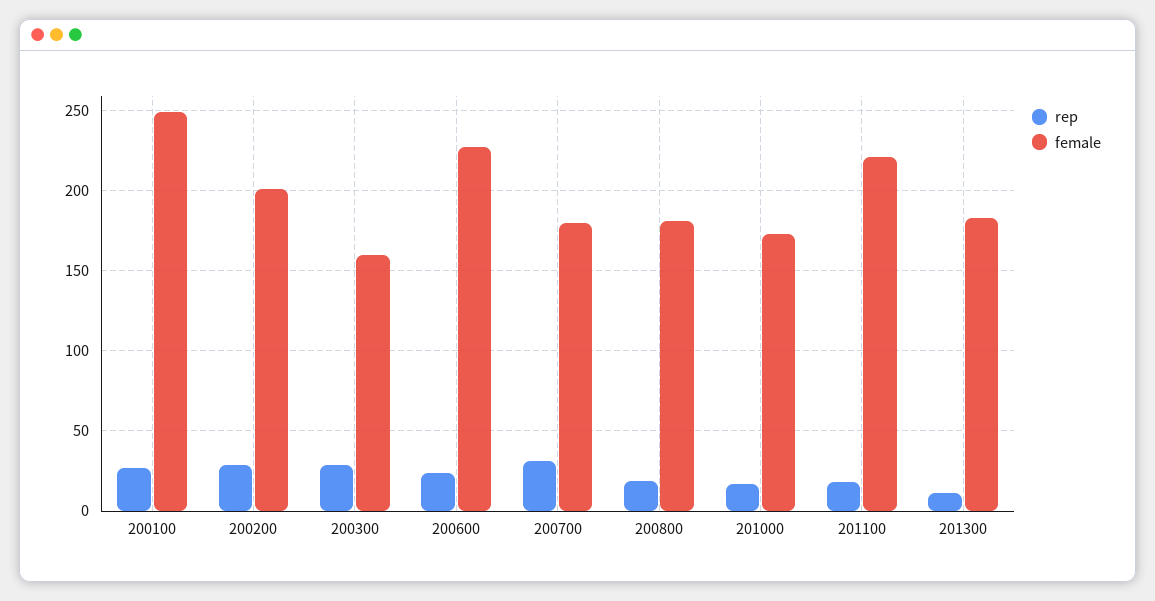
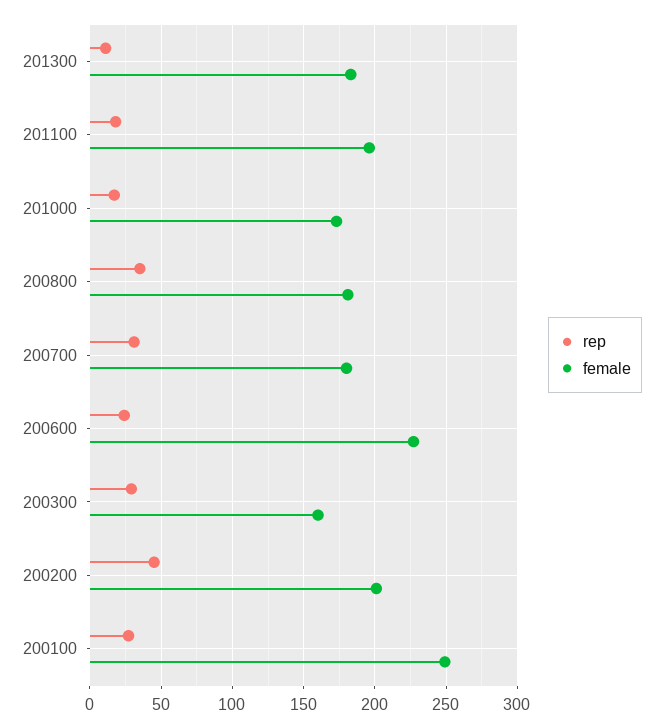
rep, 200200: 30 -> 45
rep, 200800: 20 -> 35
female, 201100: 220 -> 195

